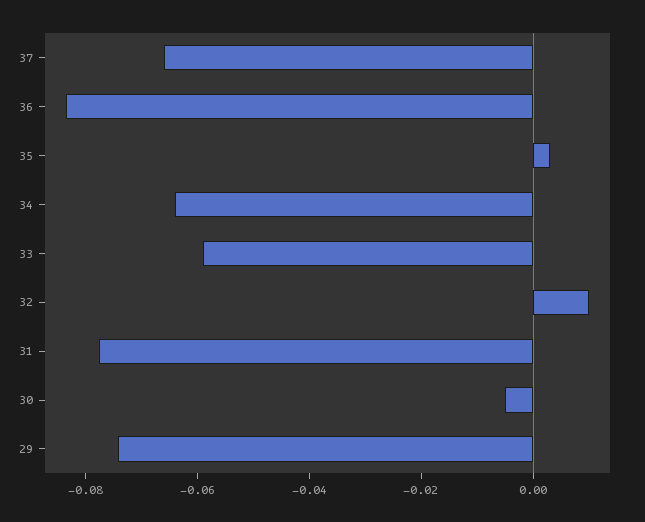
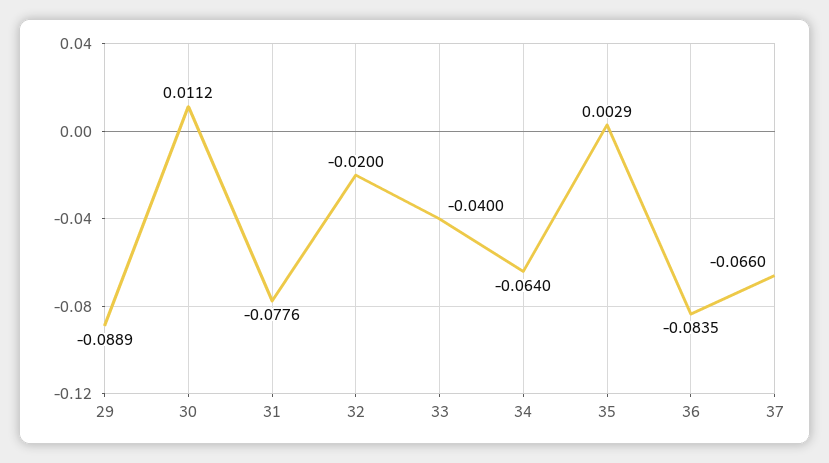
33: -0.06 -> -0.04
32: 0.01 -> -0.02
30: -0.005 -> 0.0112
29: -0.075 -> -0.0889

